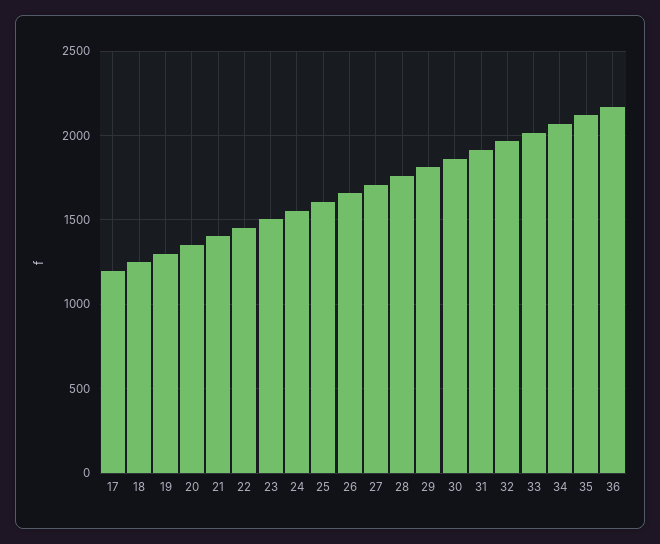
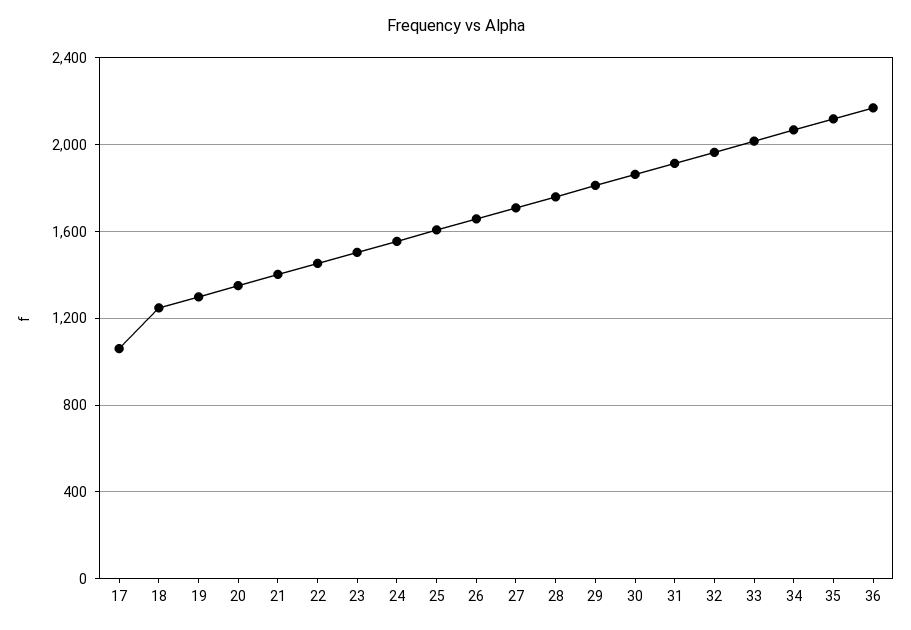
17: 1200 -> 1050

